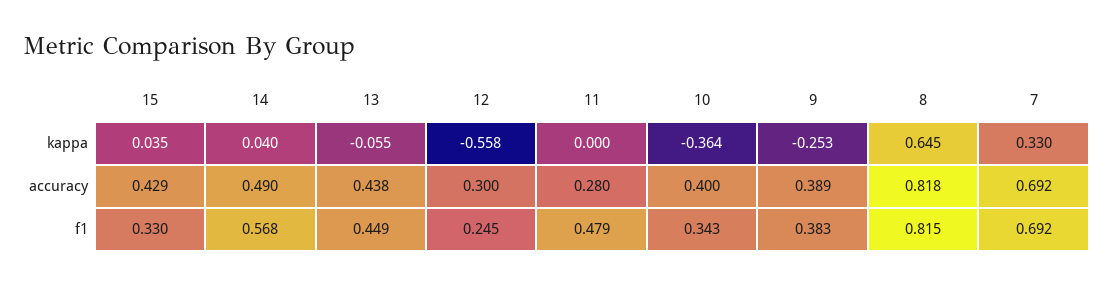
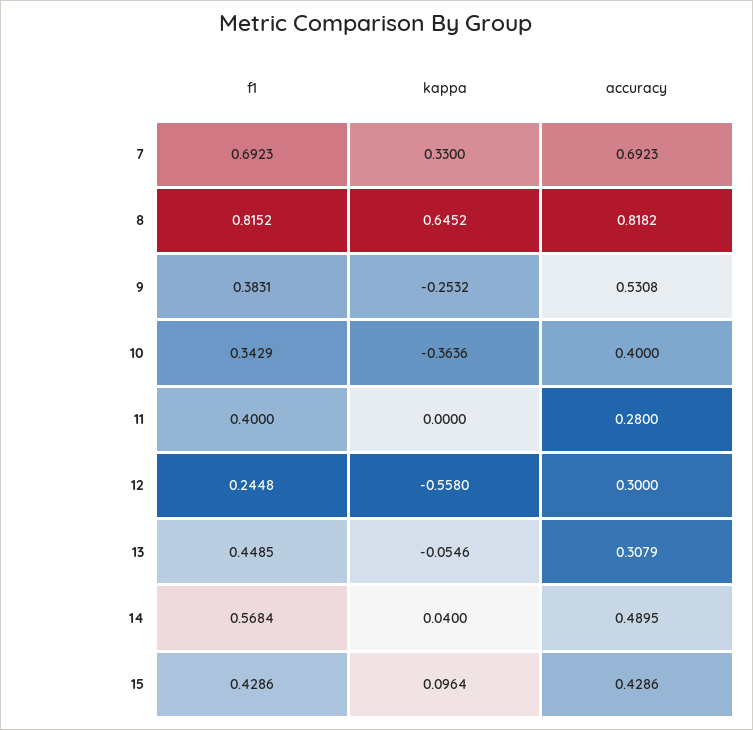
15, kappa: 0.035 -> 0.0964
13, accuracy: 0.438 -> 0.3079
9, accuracy: 0.389 -> 0.5308
15, f1: 0.33 -> 0.4286
11, f1: 0.479 -> 0.4

